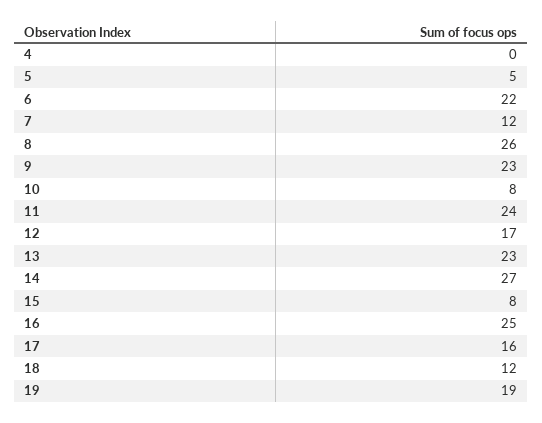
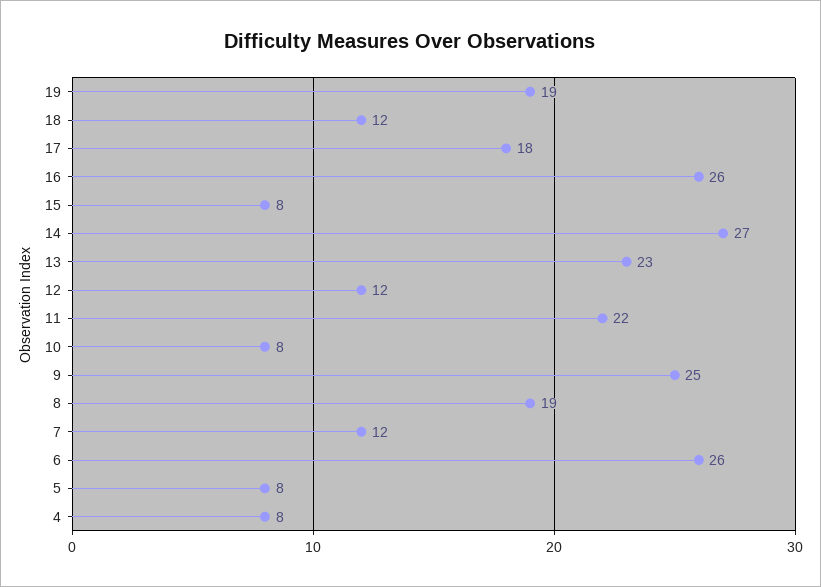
4: 0 -> 8
5: 5 -> 8
6: 22 -> 26
8: 26 -> 19
9: 23 -> 25
11: 24 -> 22
12: 17 -> 12
16: 25 -> 26
17: 16 -> 18

